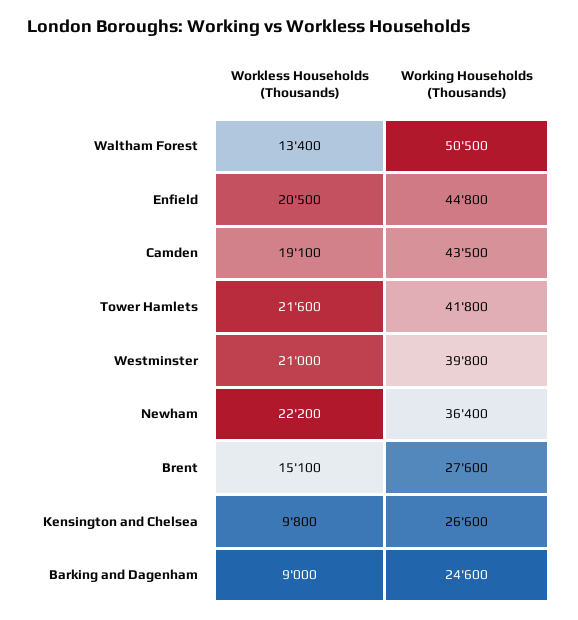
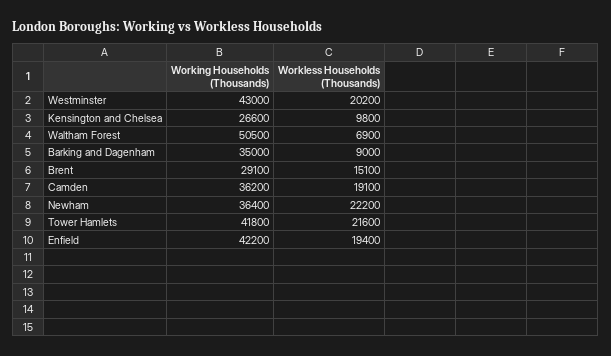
Workless Households (Thousands), Waltham Forest: 13400 -> 6900
Workless Households (Thousands), Enfield: 20500 -> 19400
Working Households (Thousands), Enfield: 44800 -> 42200
Working Households (Thousands), Camden: 43500 -> 36200
Workless Households (Thousands), Westminster: 21000 -> 20200
Working Households (Thousands), Westminster: 39800 -> 43000
Working Households (Thousands), Brent: 27600 -> 29100
Working Households (Thousands), Barking and Dagenham: 24600 -> 35000

